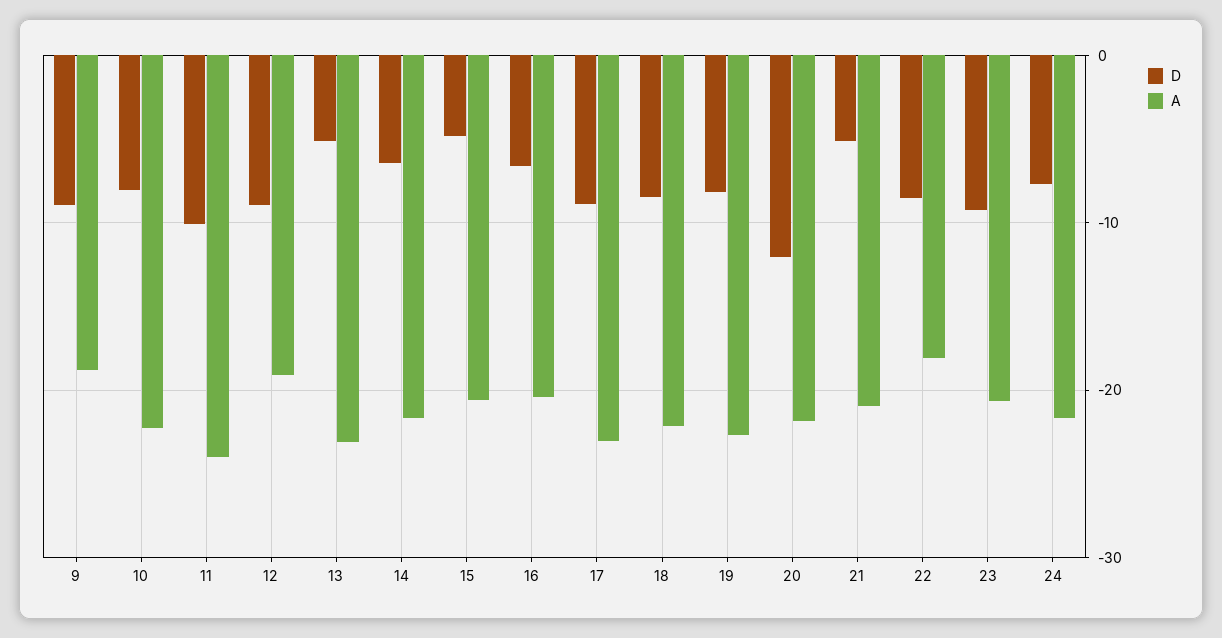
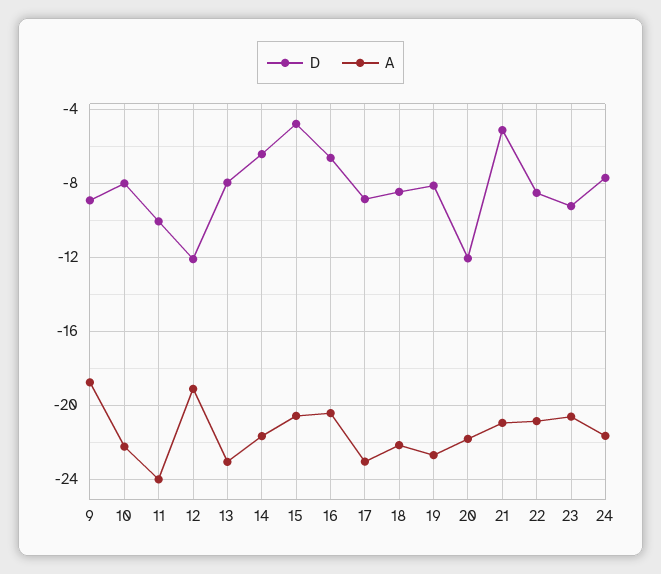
D, 12: -9 -> -12
D, 13: -5 -> -8
A, 22: -18 -> -21

